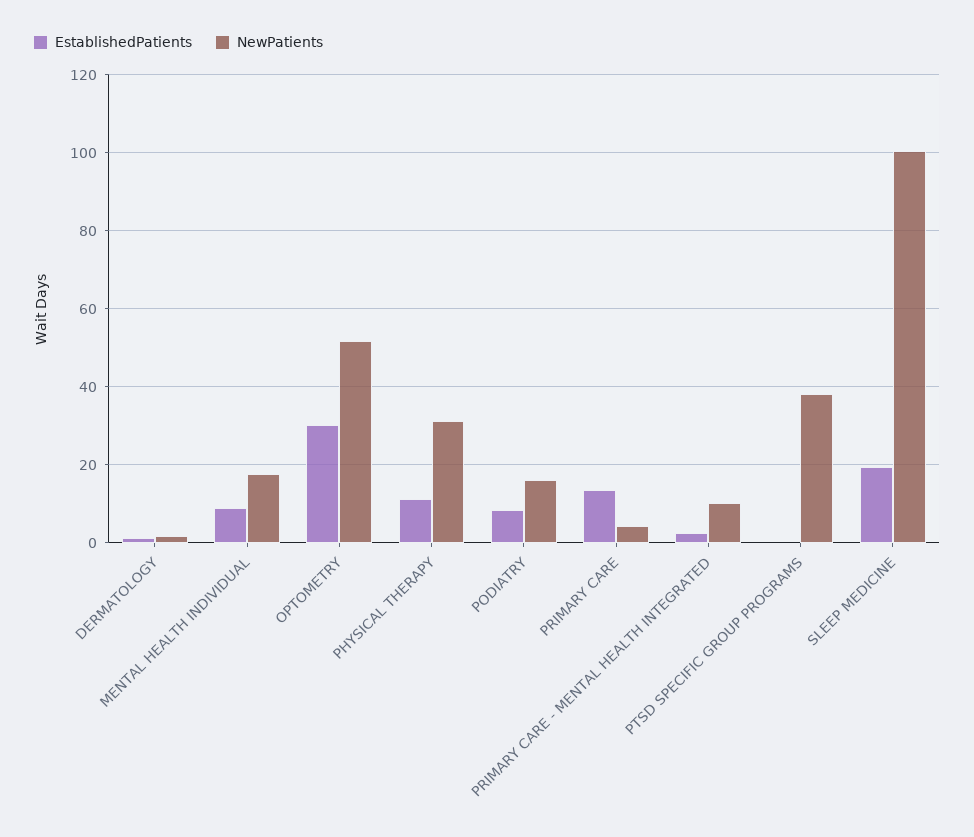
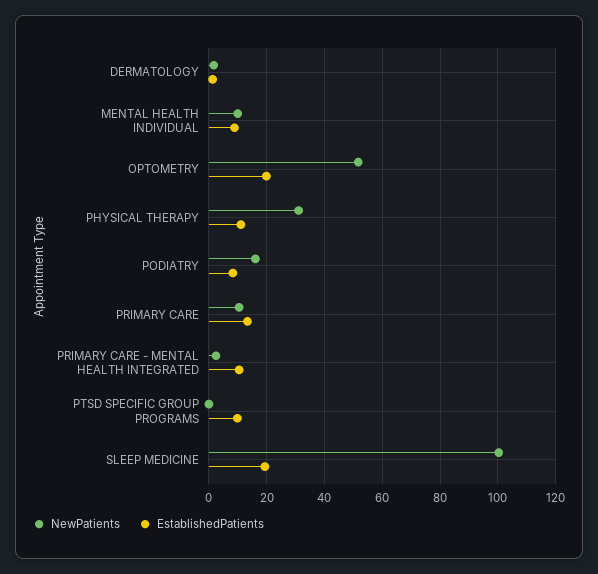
NewPatients, MENTAL HEALTH INDIVIDUAL: 18 -> 10
EstablishedPatients, OPTOMETRY: 30 -> 20
NewPatients, PRIMARY CARE: 4 -> 10
EstablishedPatients, PRIMARY CARE - MENTAL HEALTH INTEGRATED: 2 -> 10
NewPatients, PRIMARY CARE - MENTAL HEALTH INTEGRATED: 10 -> 2.5
EstablishedPatients, PTSD SPECIFIC GROUP PROGRAMS: 0 -> 10
NewPatients, PTSD SPECIFIC GROUP PROGRAMS: 38 -> 0

